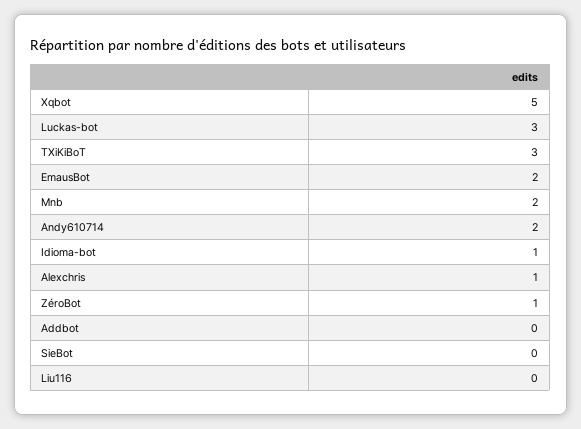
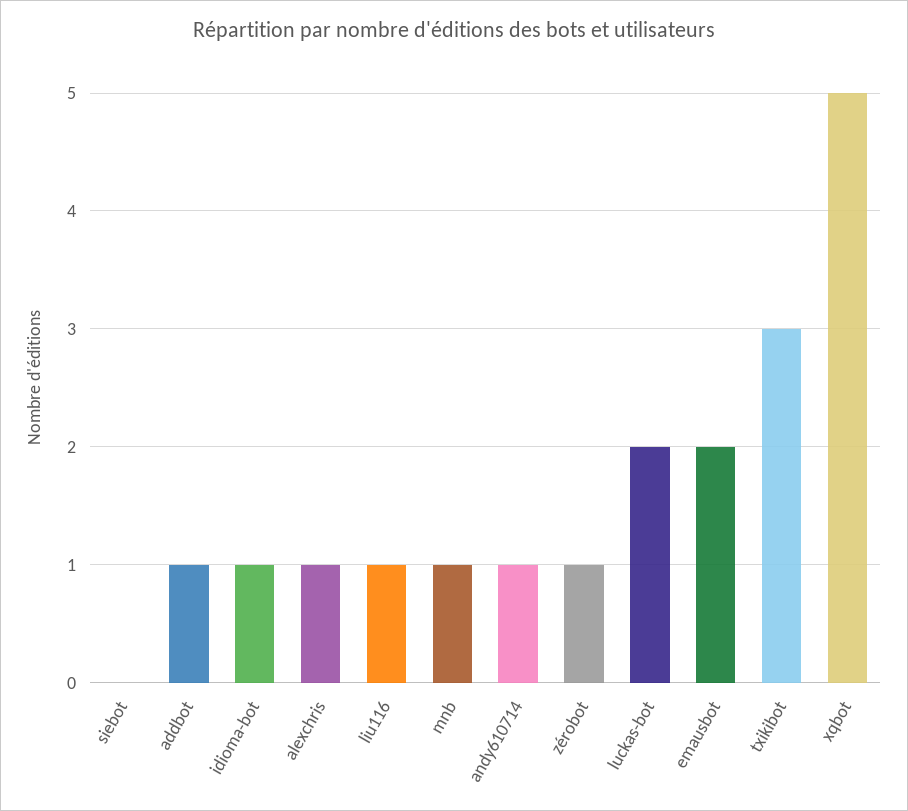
Luckas-bot: 3 -> 2
Mnb: 2 -> 1
Andy610714: 2 -> 1
Addbot: 0 -> 1
Liu116: 0 -> 1

